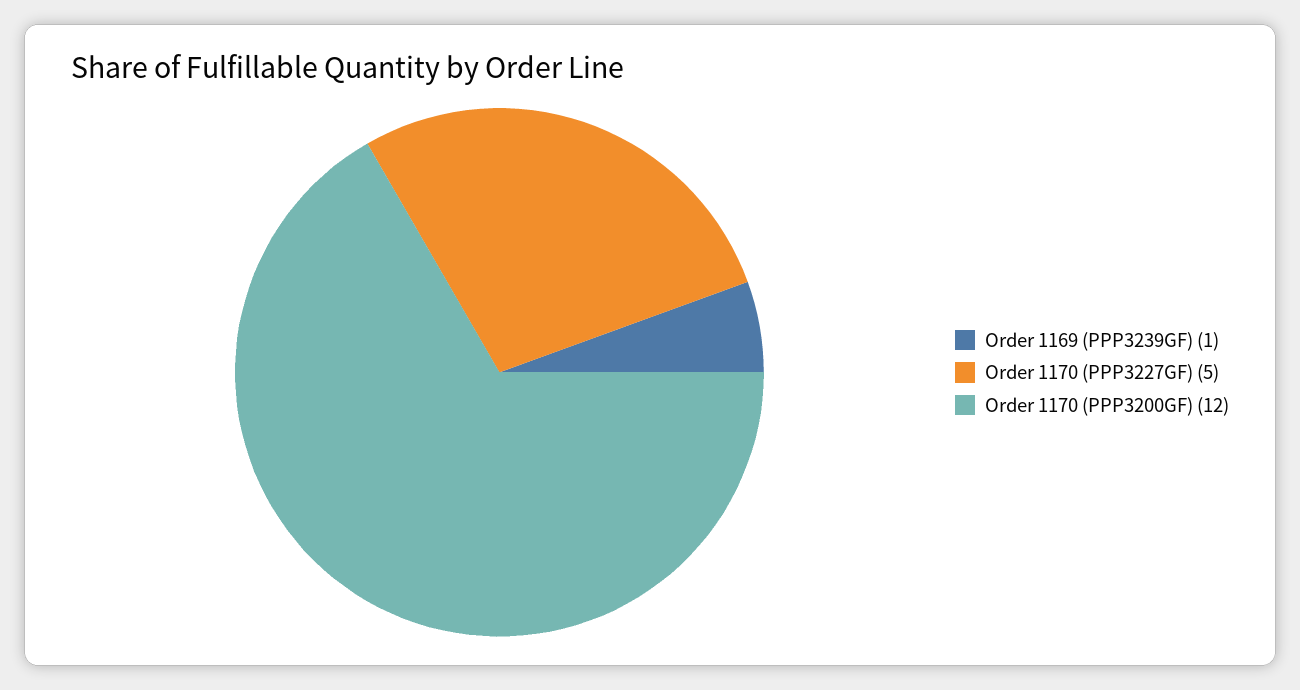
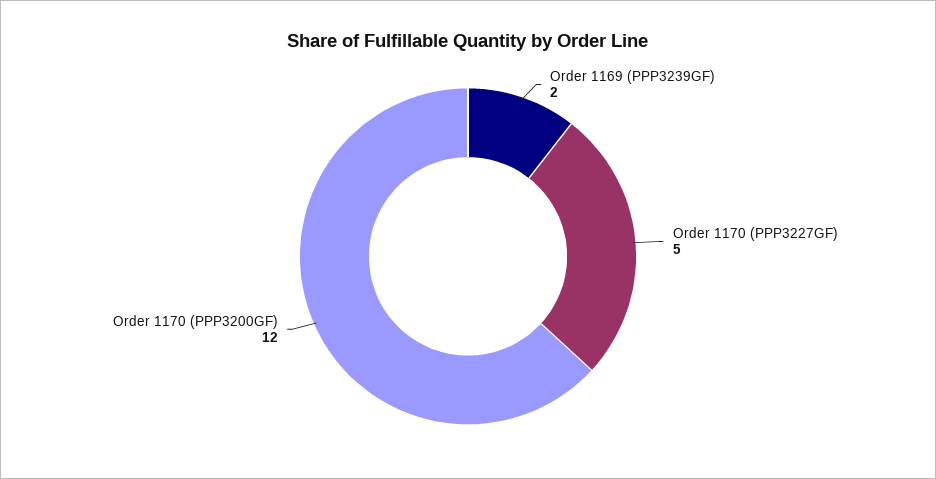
Order 1169 (PPP3239GF): 1 -> 2

